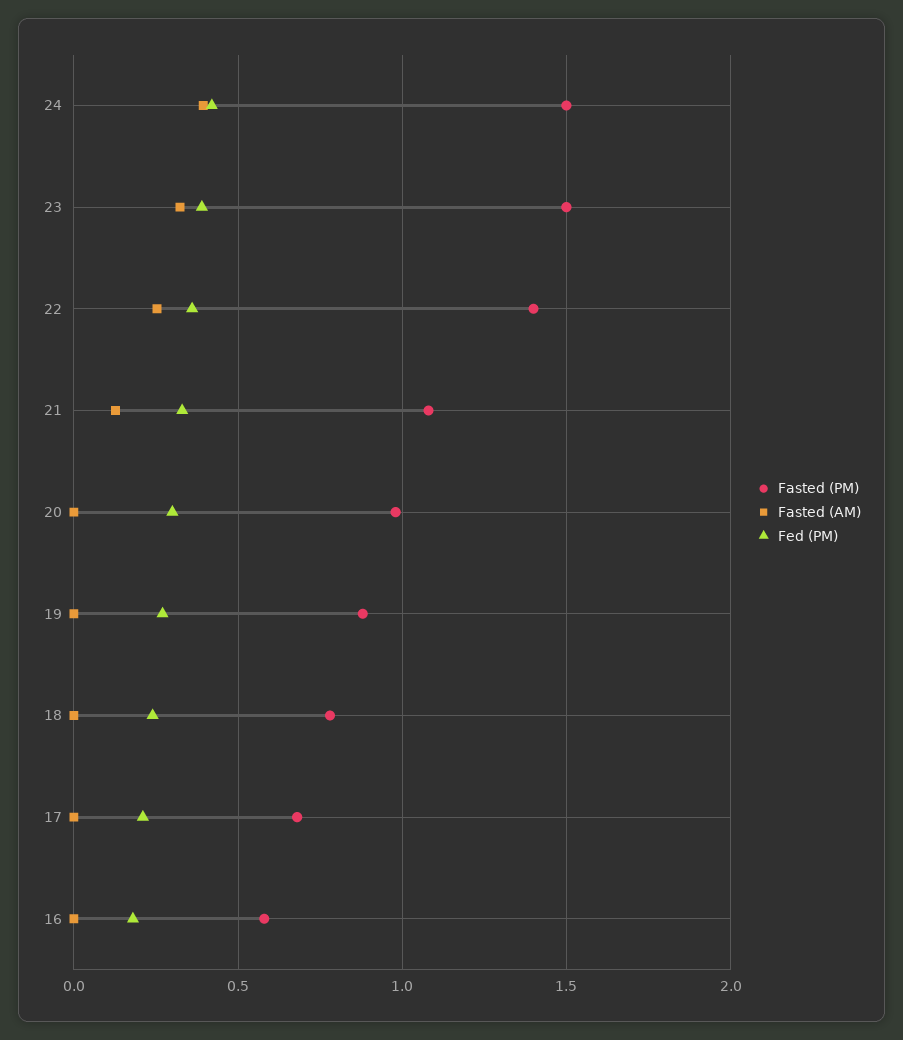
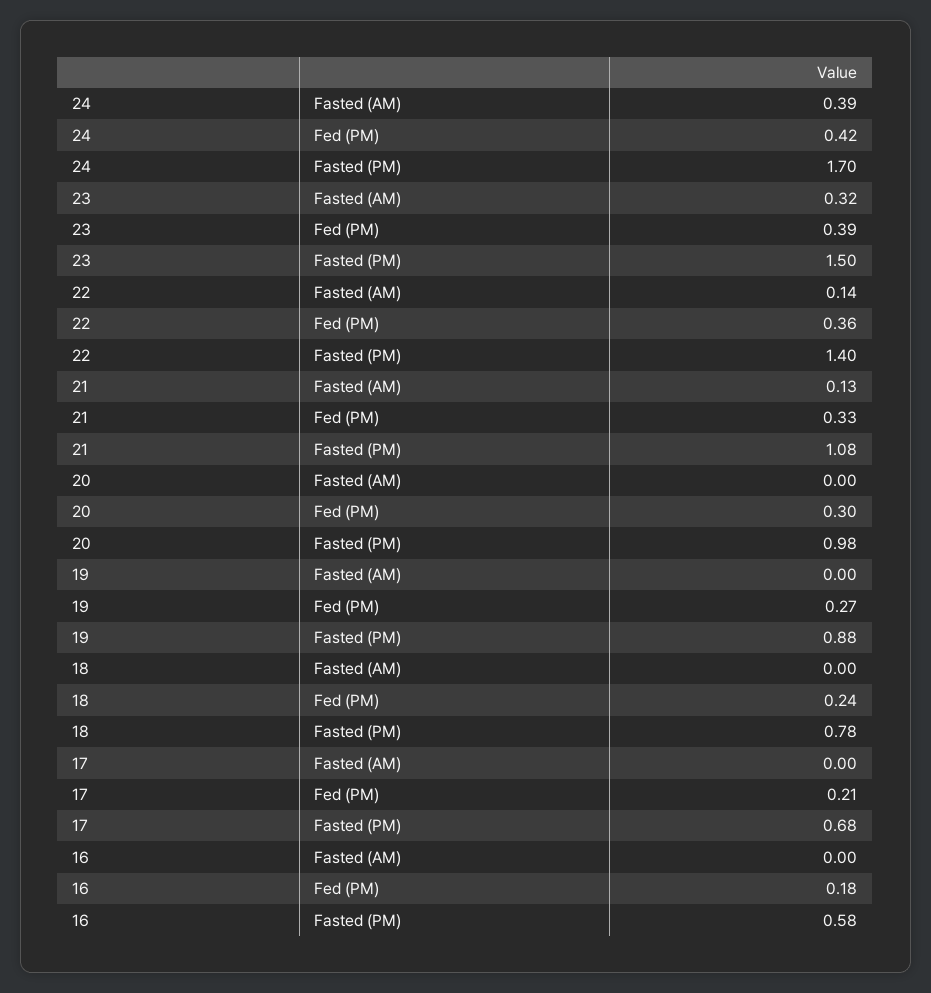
Fasted (PM), 24: 1.5 -> 1.7
Fasted (AM), 22: 0.25 -> 0.14

